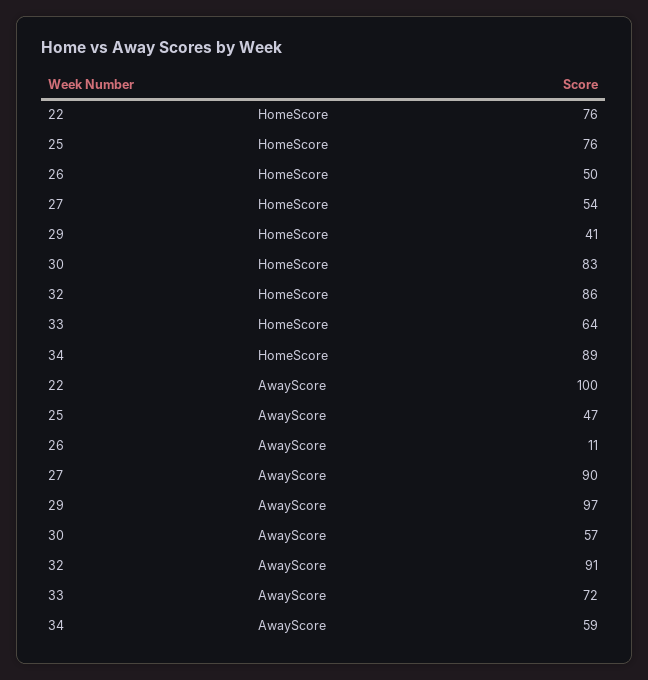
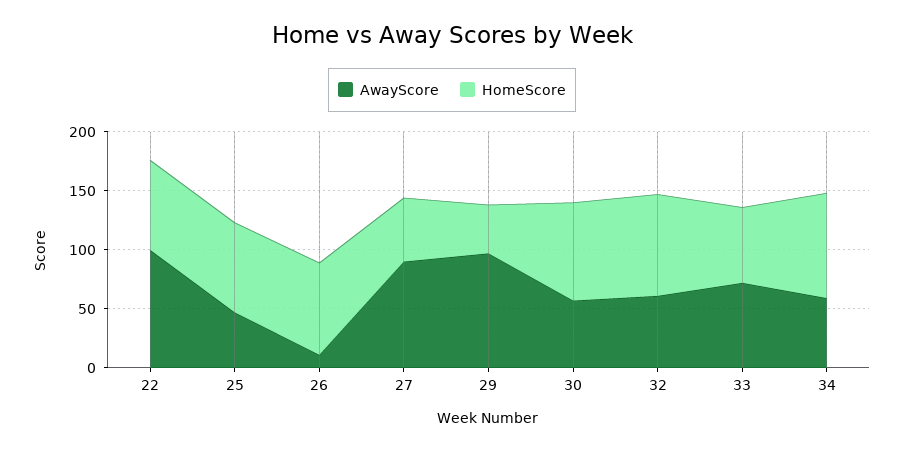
HomeScore, 26: 50 -> 80
AwayScore, 32: 91 -> 60

